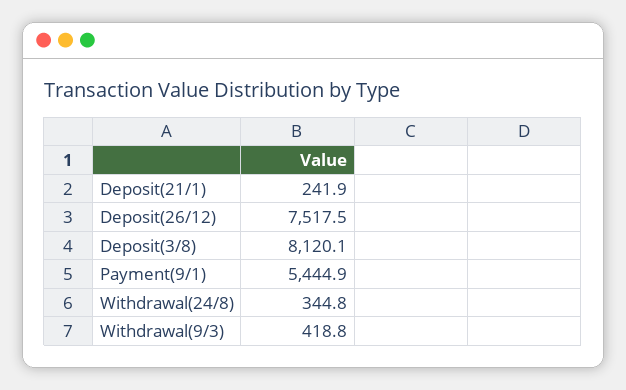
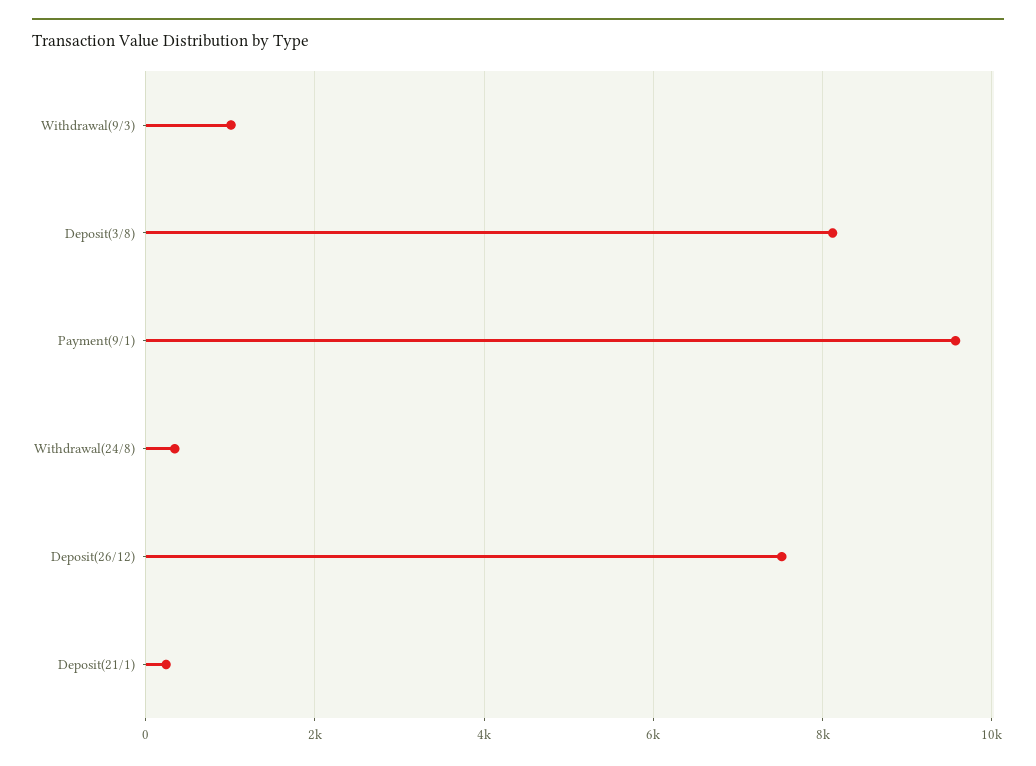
Payment(9/1): 5444.9 -> 9600
Withdrawal(9/3): 418.8 -> 1000

